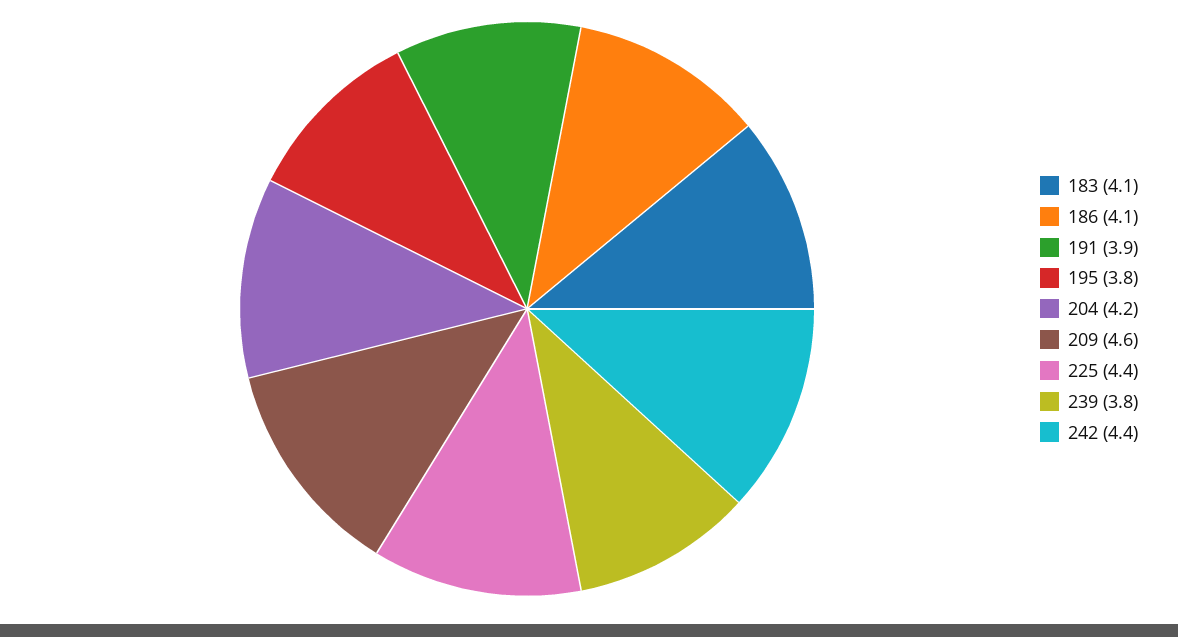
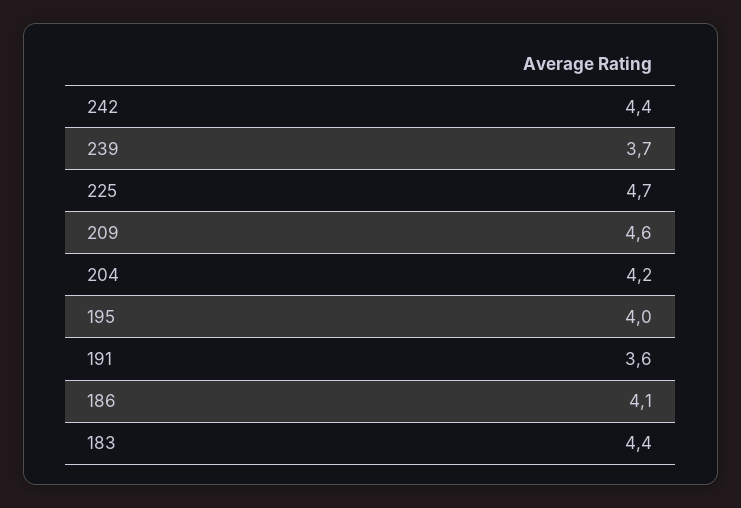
183: 4.1 -> 4.4
191: 3.9 -> 3.6
195: 3.8 -> 4
225: 4.4 -> 4.7
239: 3.8 -> 3.7

